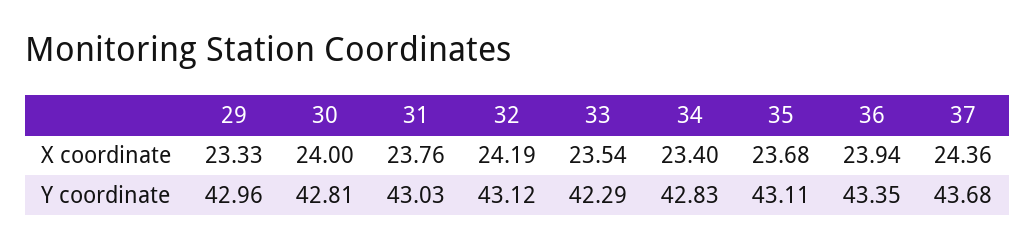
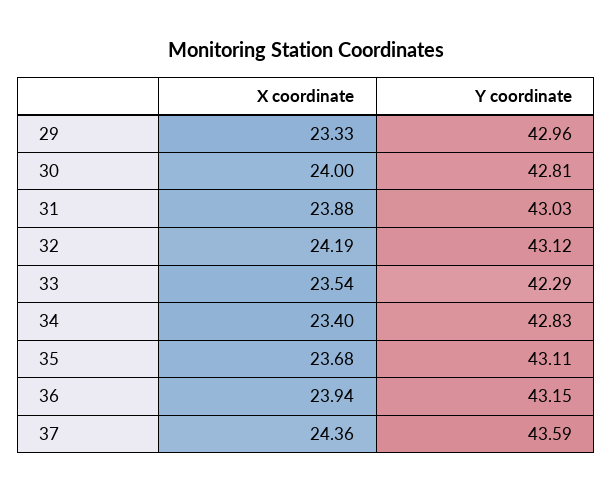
31, X coordinate: 23.76 -> 23.88
36, Y coordinate: 43.35 -> 43.15
37, Y coordinate: 43.68 -> 43.59

